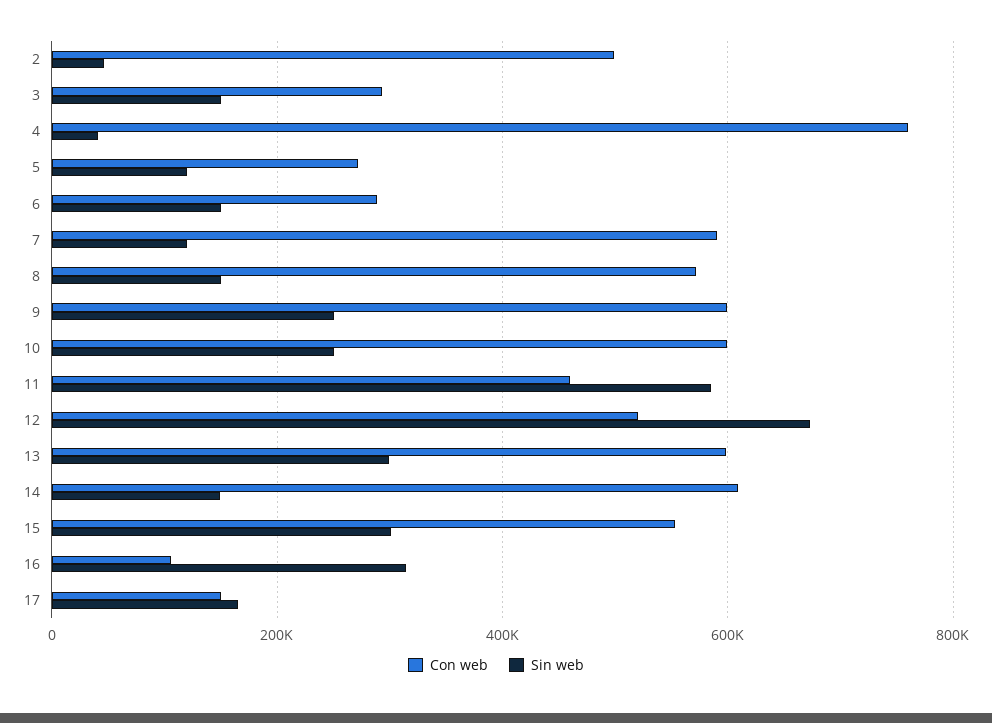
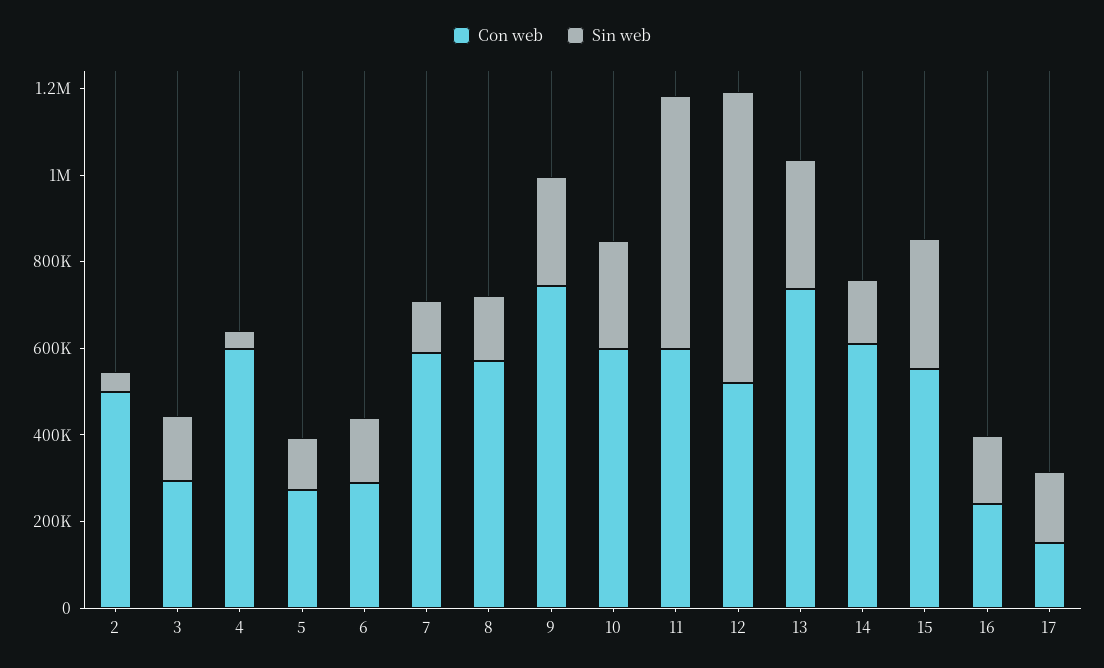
Con web, 4: 760000 -> 600000
Con web, 9: 600000 -> 750000
Con web, 11: 460000 -> 600000
Con web, 13: 600000 -> 750000
Con web, 16: 100000 -> 250000
Sin web, 16: 320000 -> 150000

